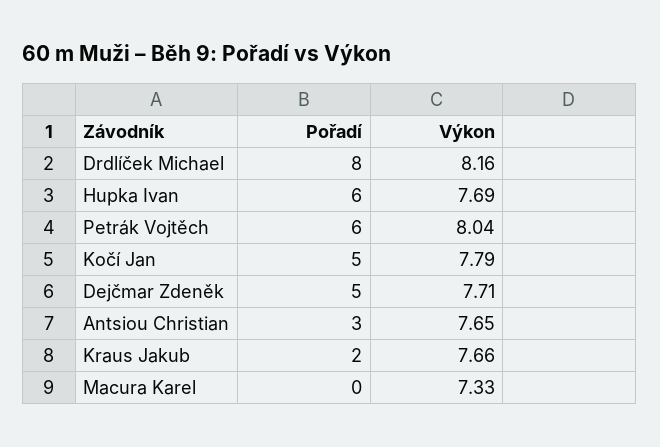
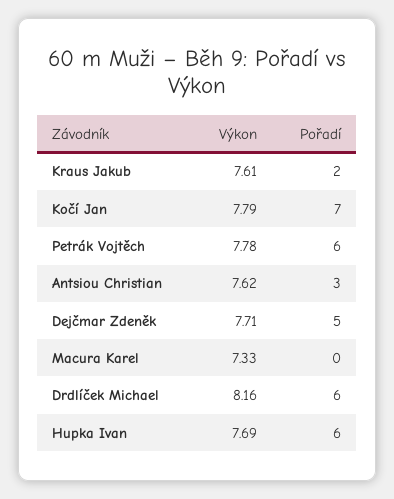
Pořadí, Drdlíček Michael: 8 -> 6
Výkon, Petrák Vojtěch: 8.04 -> 7.78
Pořadí, Kočí Jan: 5 -> 7
Výkon, Antsiou Christian: 7.65 -> 7.62
Výkon, Kraus Jakub: 7.66 -> 7.61

